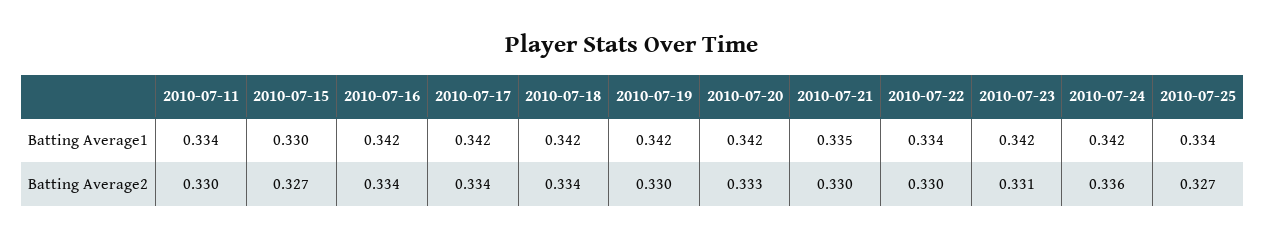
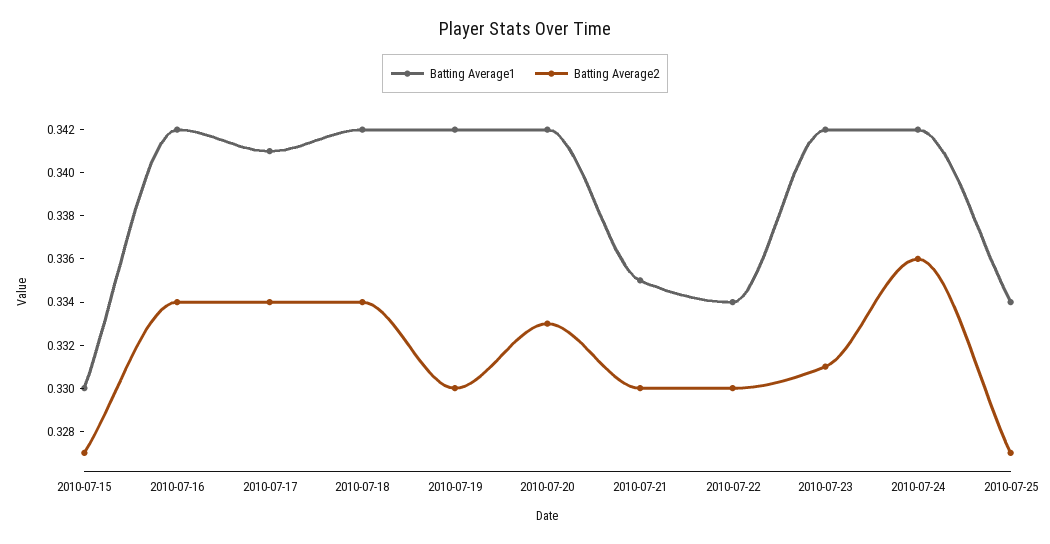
Batting Average1, 2010-07-11: 0.334 -> none
Batting Average1, 2010-07-17: 0.342 -> 0.341
Batting Average2, 2010-07-11: 0.33 -> none

